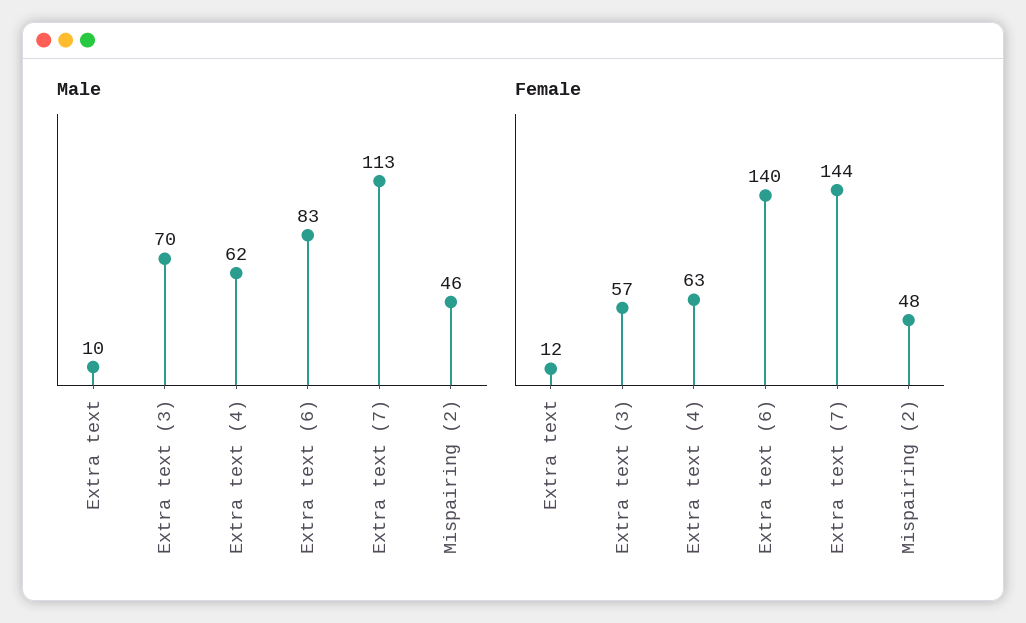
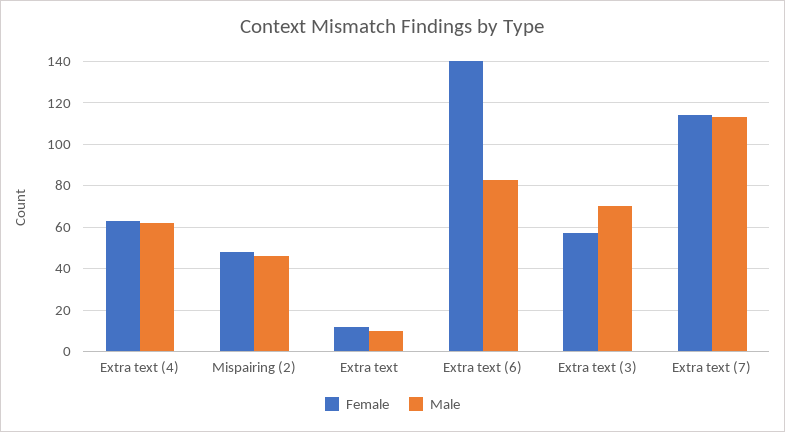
Female, Extra text (7): 144 -> 115

